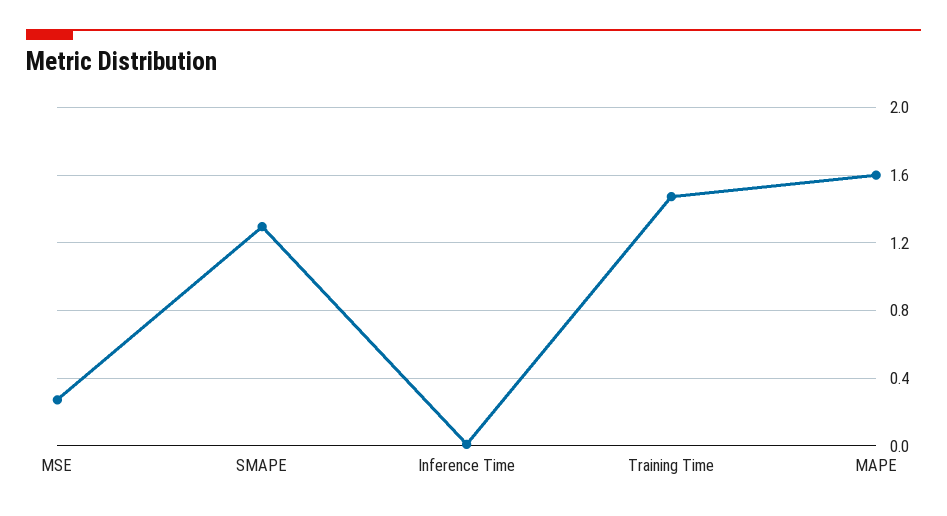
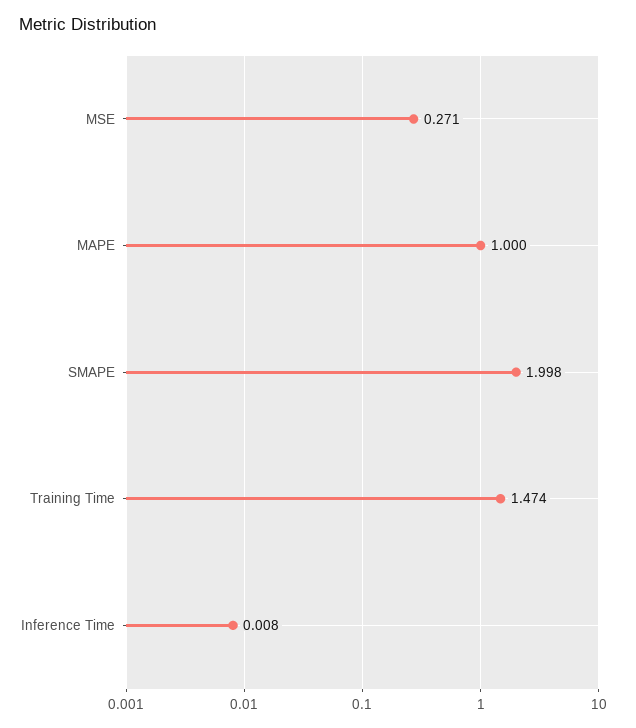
SMAPE: 1.3 -> 1.998
MAPE: 1.6 -> 1

